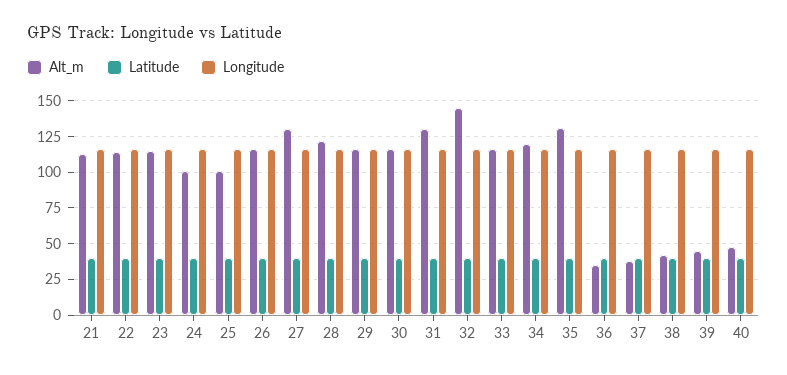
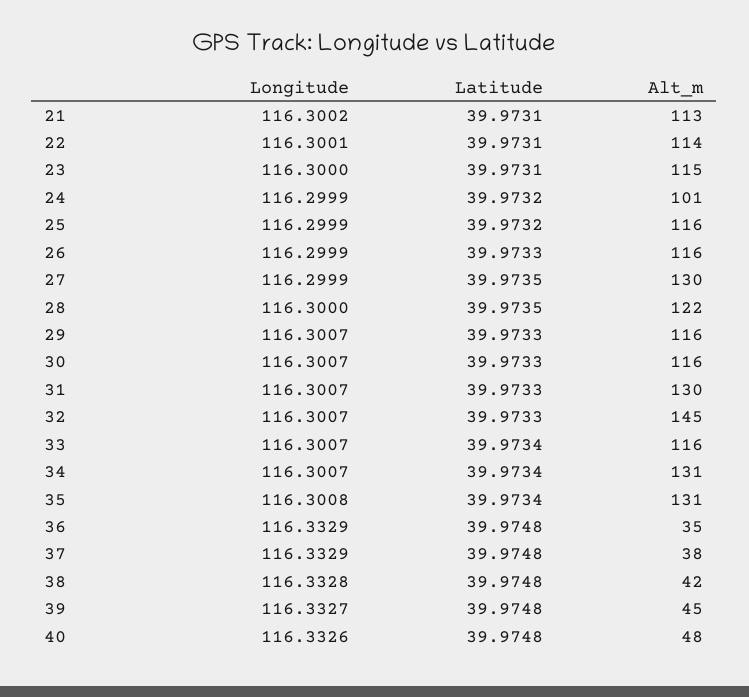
Alt_m, 25: 100 -> 116
Alt_m, 34: 120 -> 131

